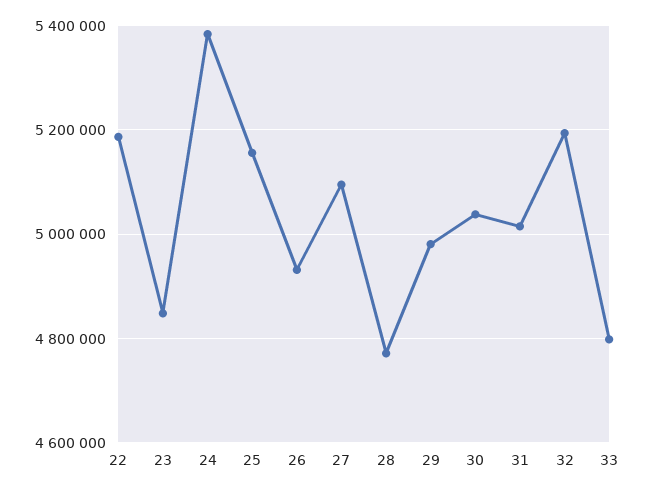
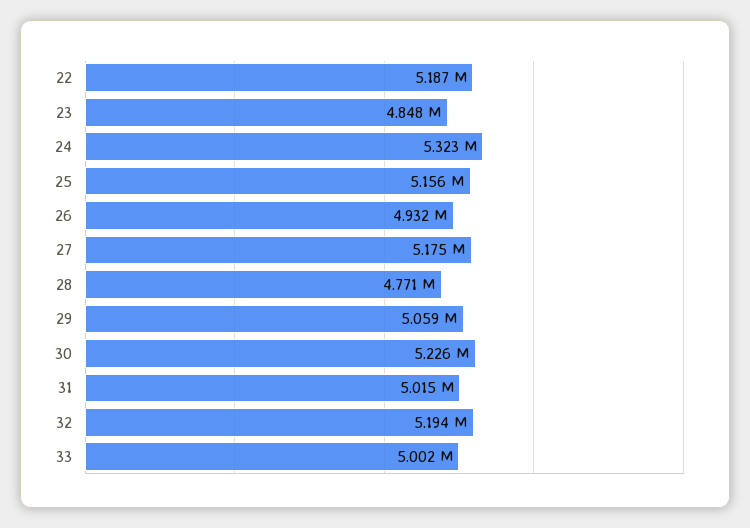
24: 5380000 -> 5323000
27: 5100000 -> 5175000
29: 4980000 -> 5059000
30: 5040000 -> 5226000
33: 4800000 -> 5002000

